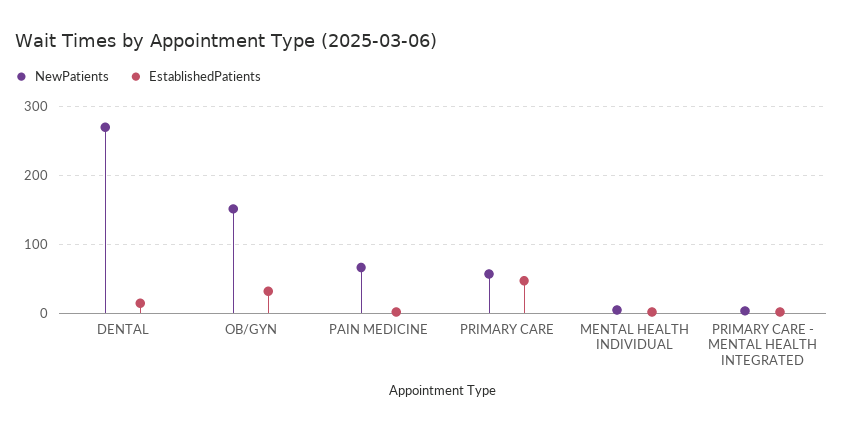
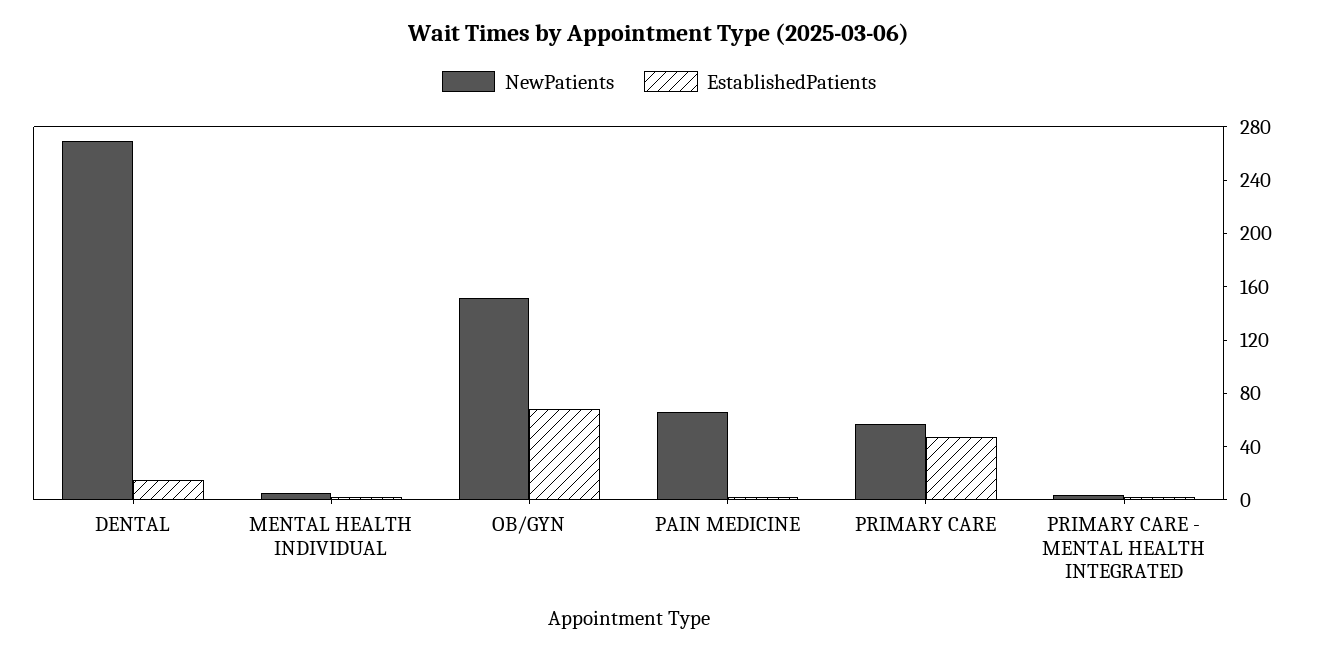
EstablishedPatients, OB/GYN: 30 -> 70

